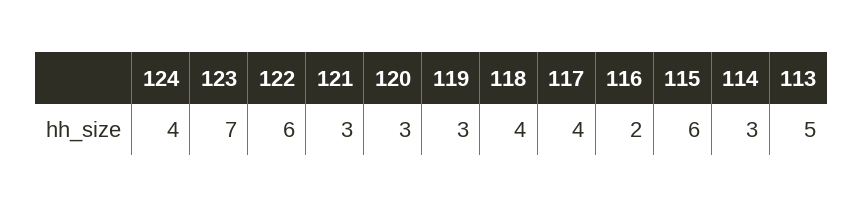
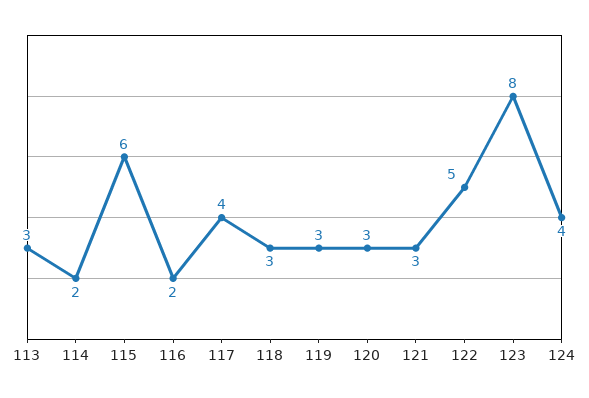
123: 7 -> 8
122: 6 -> 5
118: 4 -> 3
114: 3 -> 2
113: 5 -> 3

